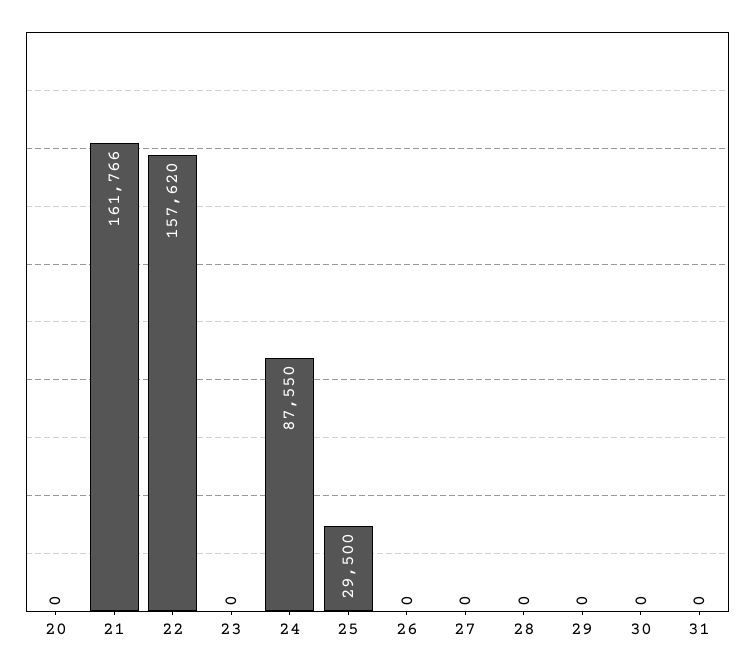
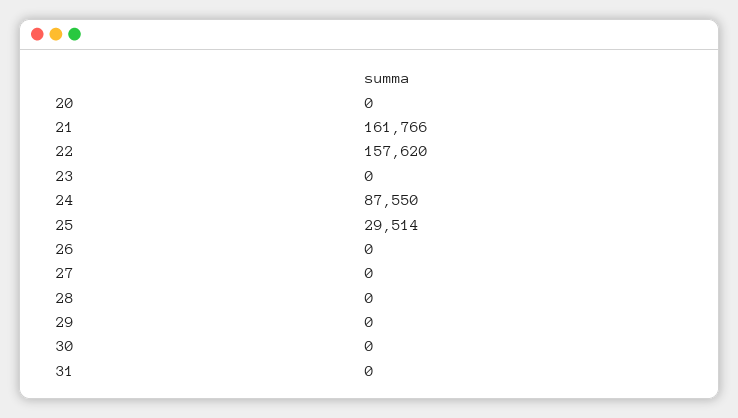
25: 29500 -> 29514

